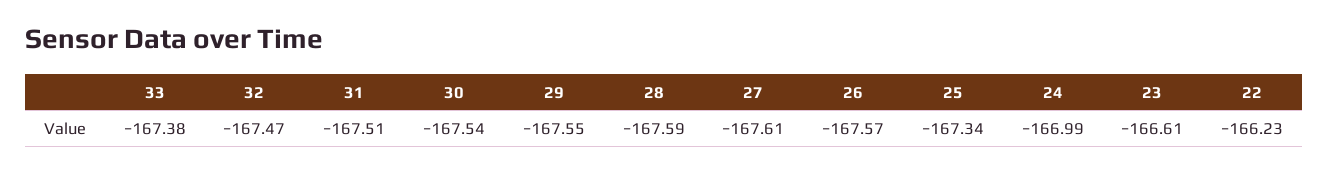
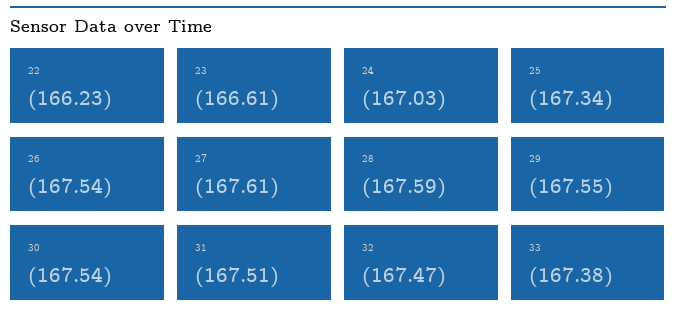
26: -167.57 -> -167.54
24: -166.99 -> -167.03

